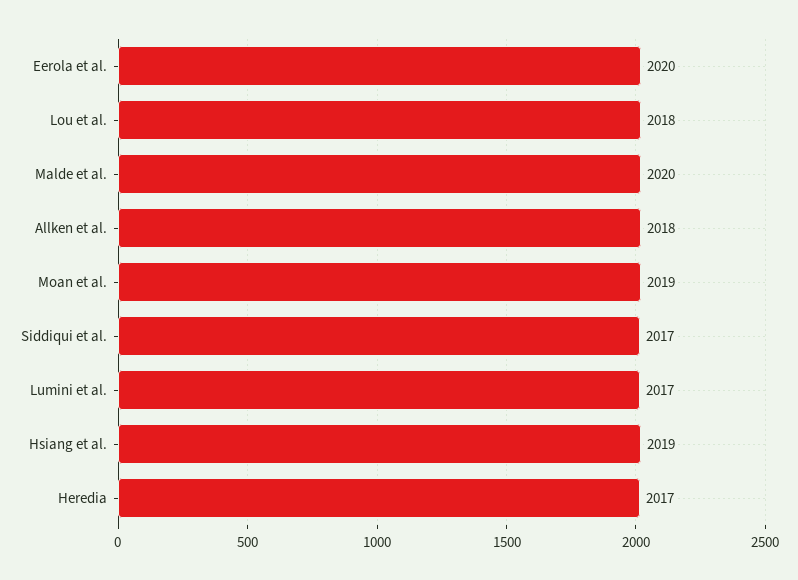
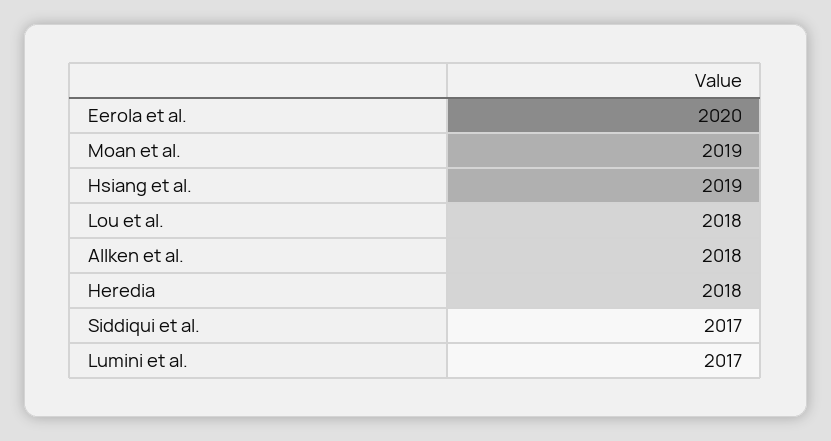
Malde et al.: 2020 -> none
Heredia: 2017 -> 2018

